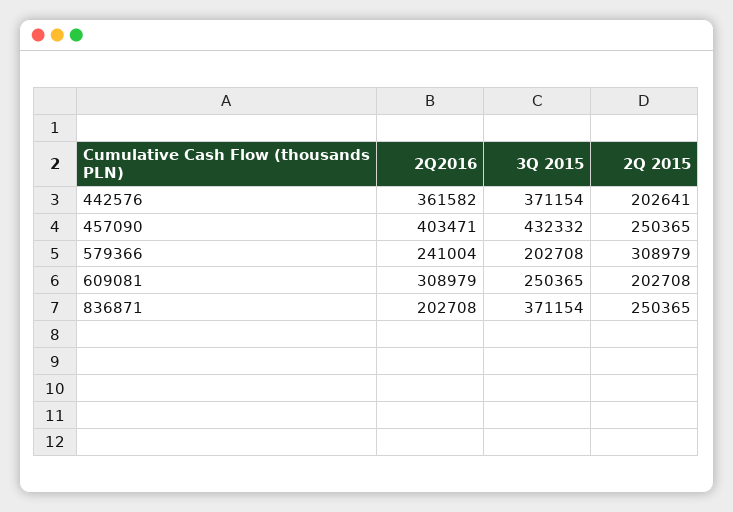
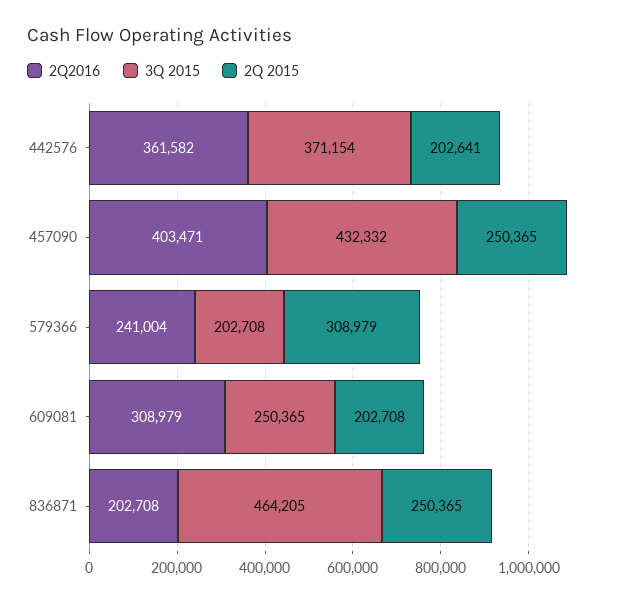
3Q 2015, 836871: 371154 -> 464205

